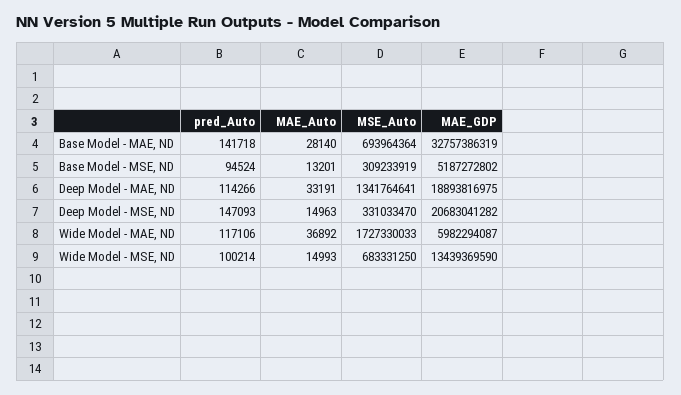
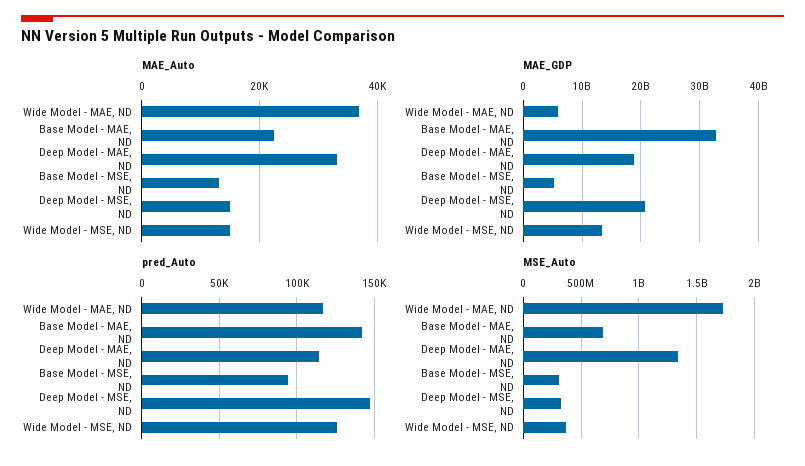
MAE_Auto, Base Model - MAE, ND: 28140 -> 22000
pred_Auto, Wide Model - MSE, ND: 100214 -> 125000
MSE_Auto, Wide Model - MSE, ND: 683331250 -> 400000000

